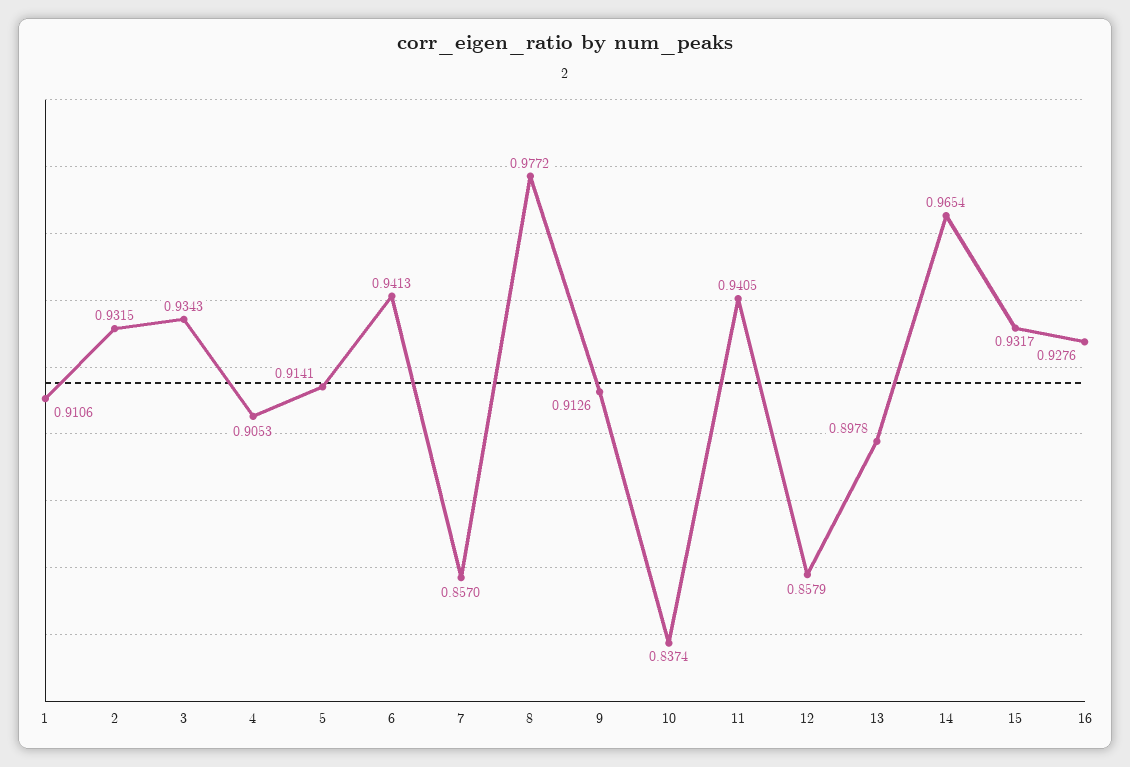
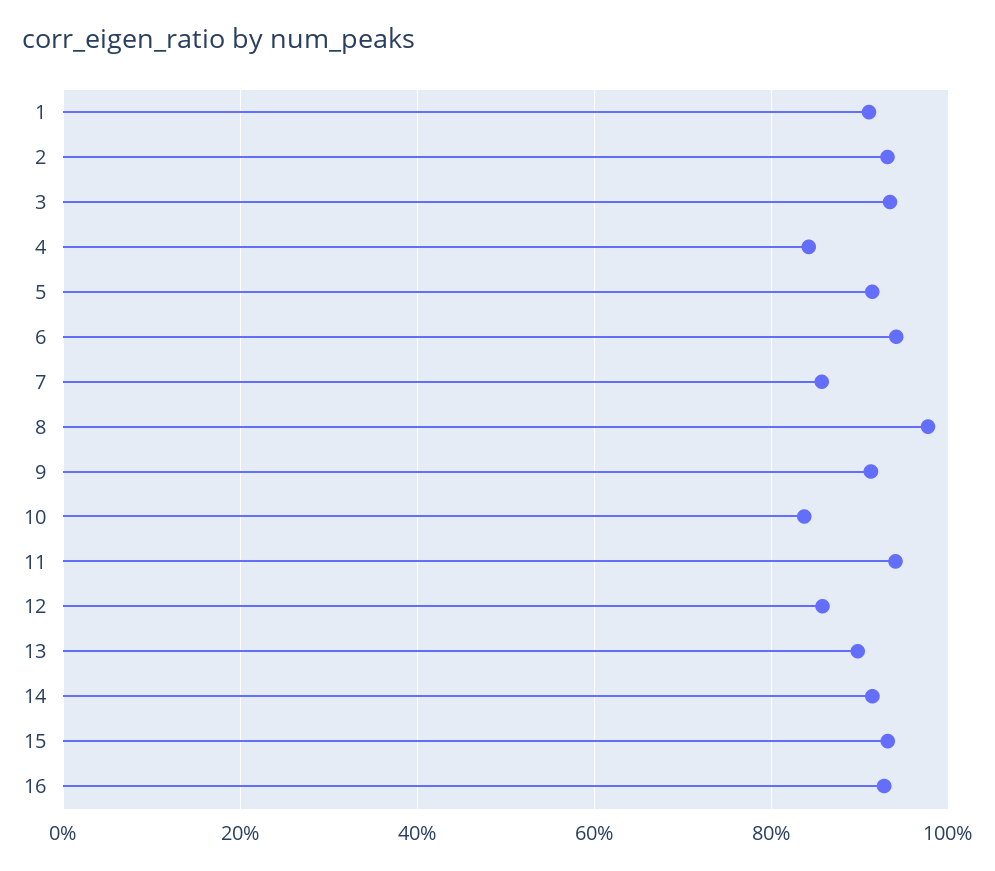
4: 0.9053 -> 0.84
14: 0.9654 -> 0.92

